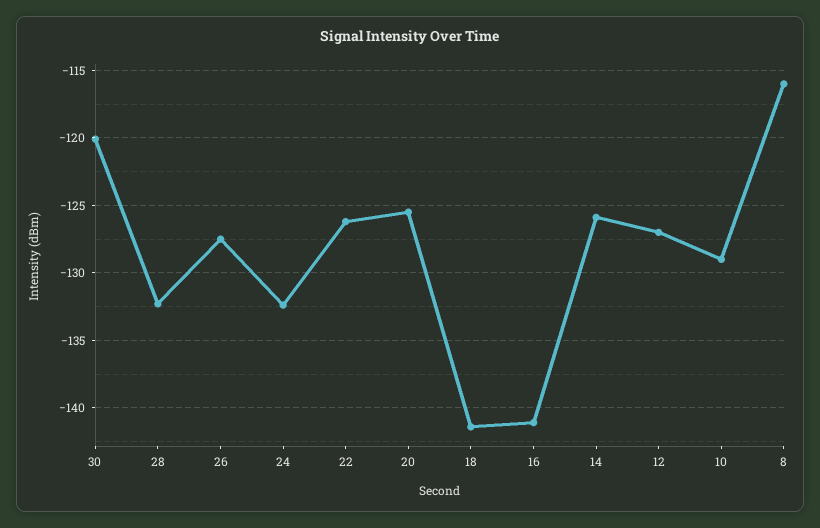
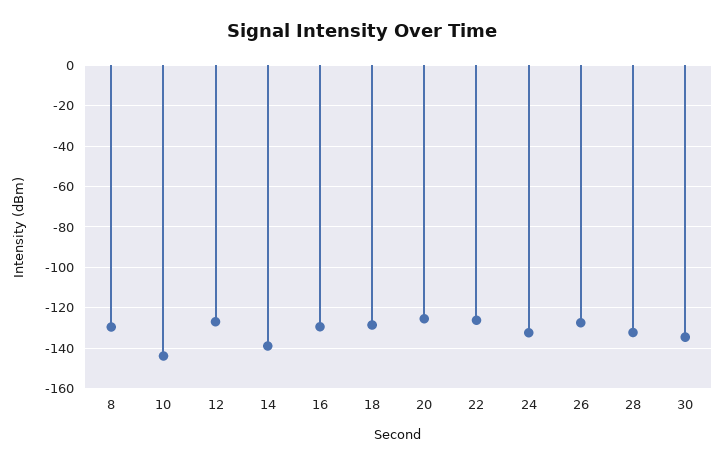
30: -120 -> -135
18: -141.5 -> -130
16: -141 -> -130
14: -126 -> -140
10: -129 -> -145
8: -116 -> -130

